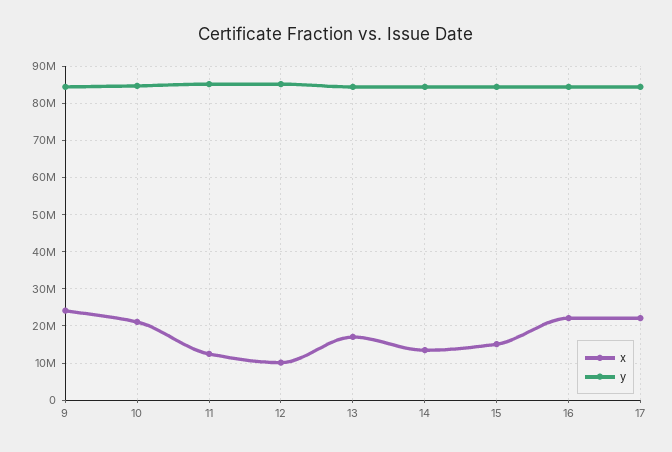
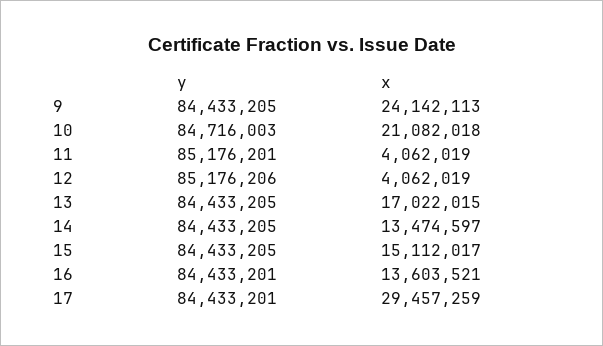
x, 11: 12000000 -> 4062019
x, 12: 10000000 -> 4062019
x, 16: 22000000 -> 13603521
x, 17: 22000000 -> 29457259

